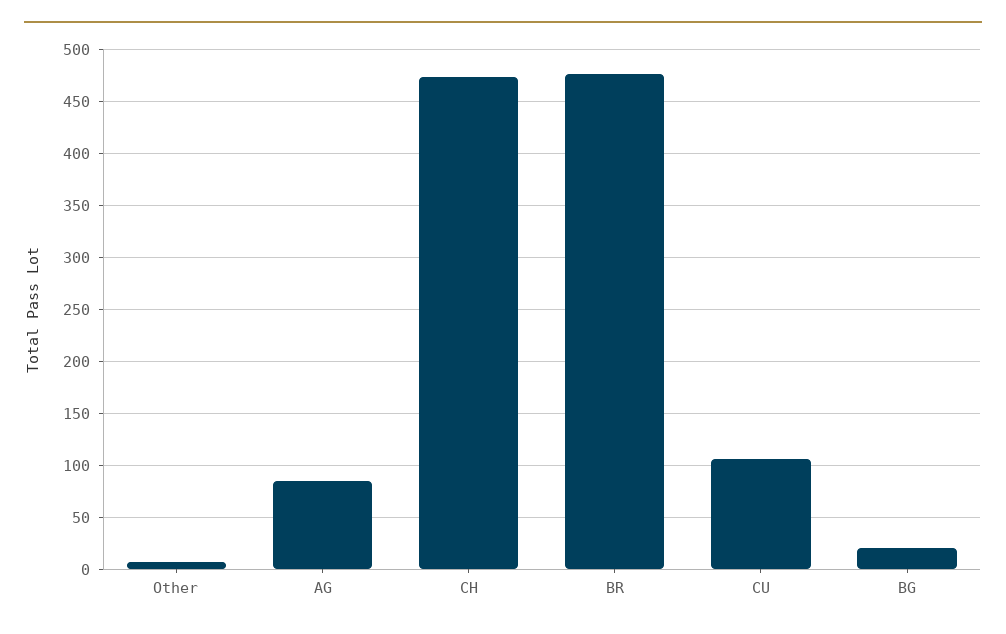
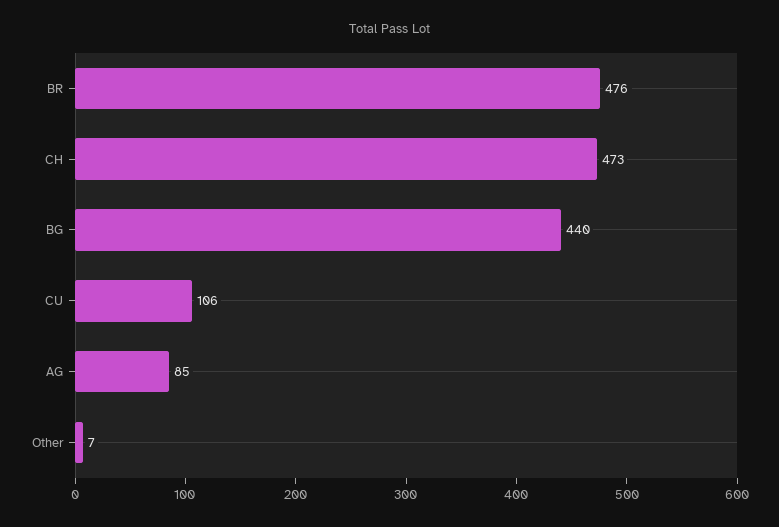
BG: 20 -> 440

